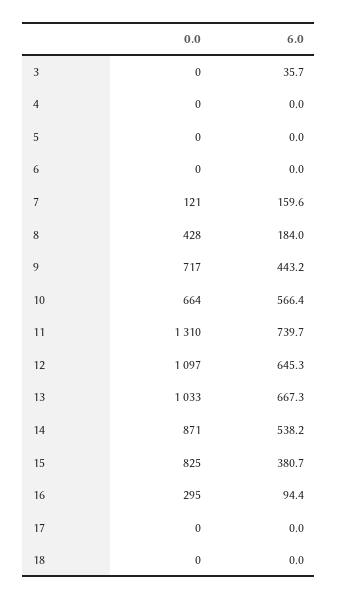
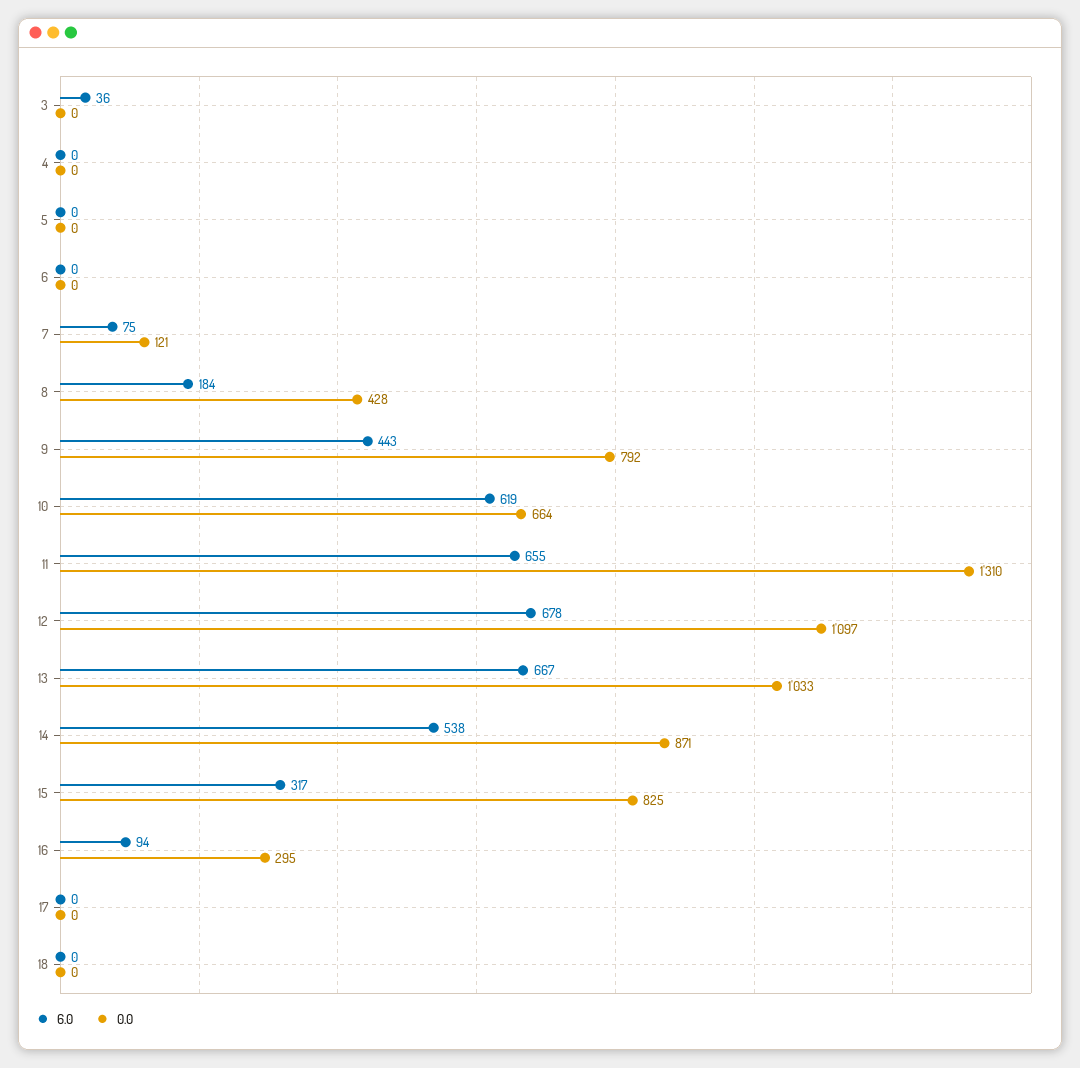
6.0, 7: 159.6 -> 75
0.0, 9: 717 -> 792
6.0, 10: 566.4 -> 619
6.0, 11: 739.7 -> 655
6.0, 12: 645.3 -> 678
6.0, 15: 380.7 -> 317

